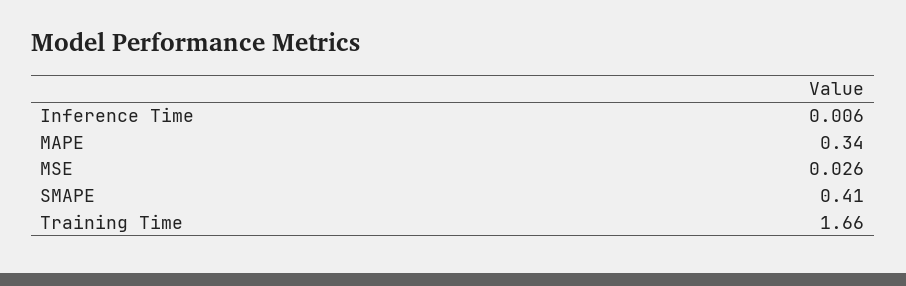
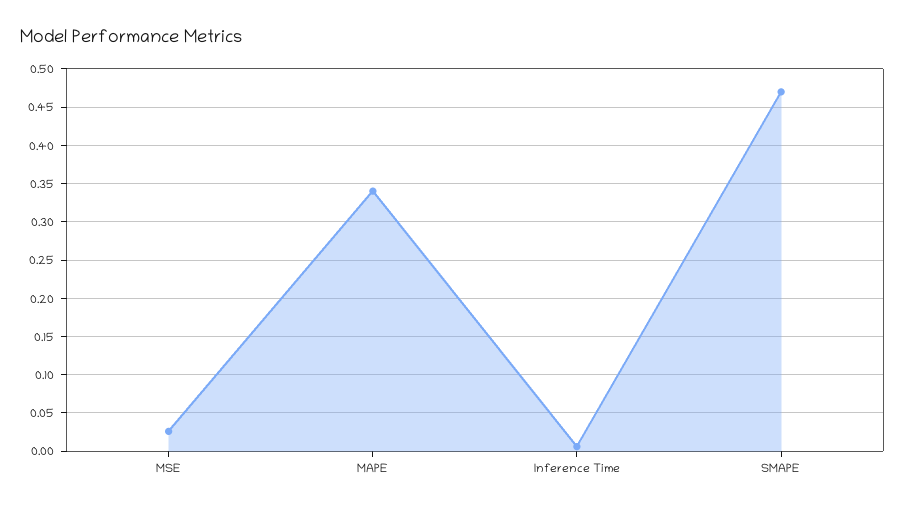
SMAPE: 0.41 -> 0.47
Training Time: 1.66 -> none

